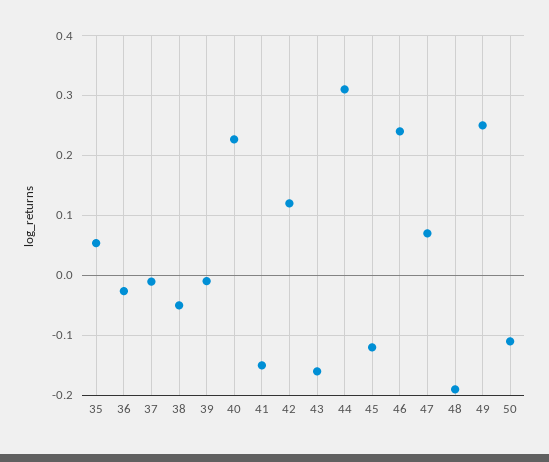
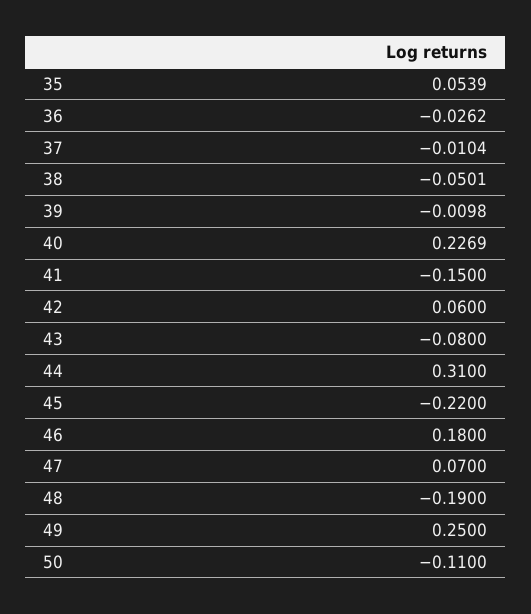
42: 0.12 -> 0.06
43: -0.16 -> -0.08
45: -0.12 -> -0.22
46: 0.24 -> 0.18

